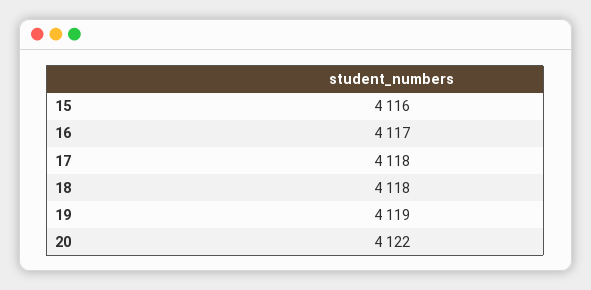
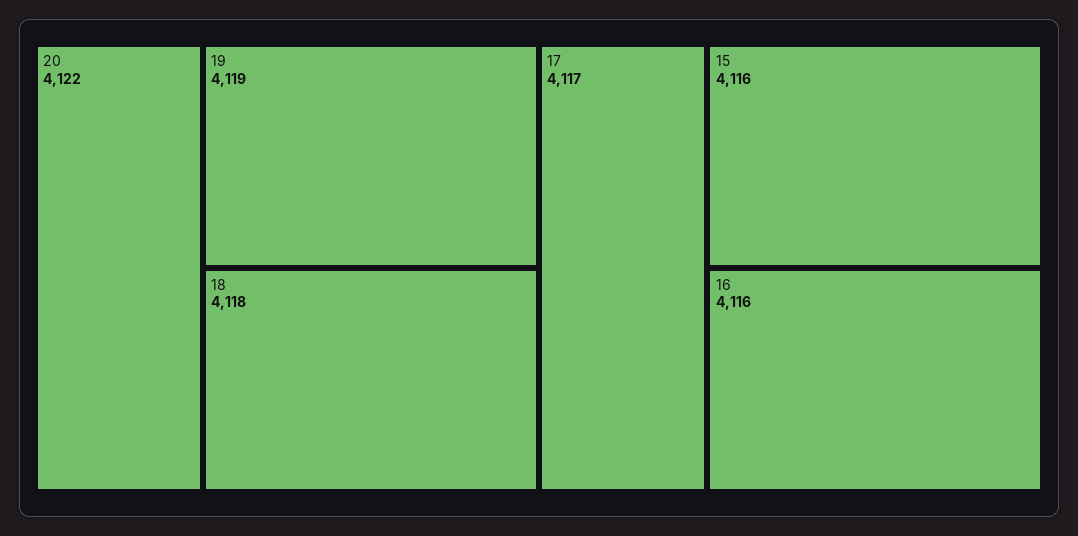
16: 4117 -> 4116
17: 4118 -> 4117

